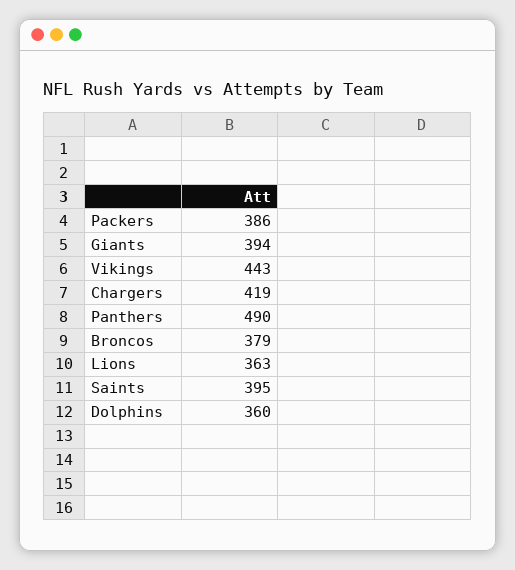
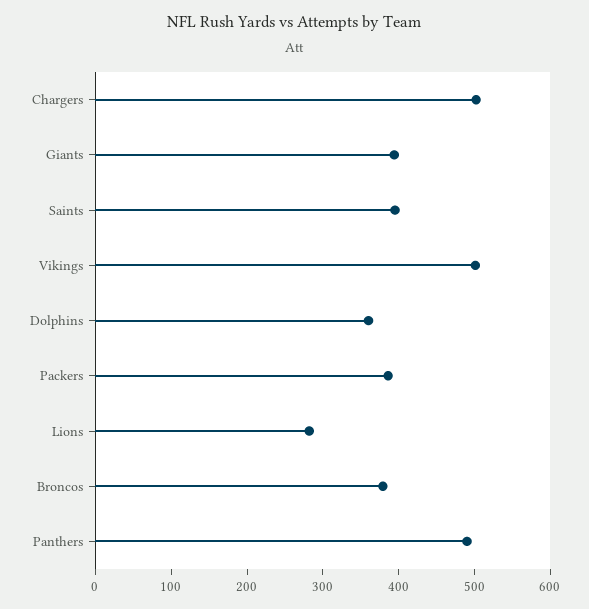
Vikings: 443 -> 500
Chargers: 419 -> 500
Lions: 363 -> 280

